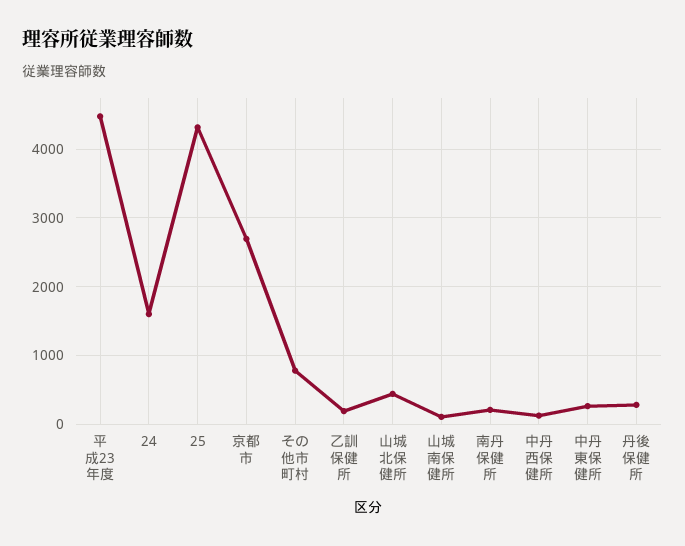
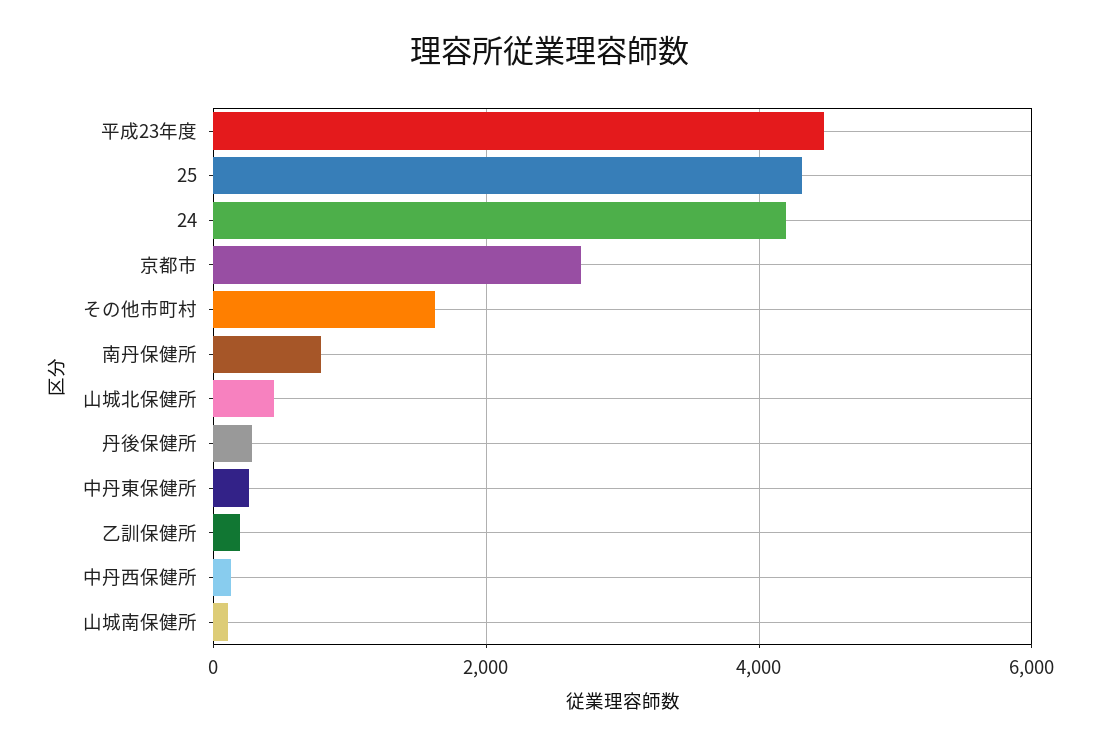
24: 1600 -> 4200
その他市町村: 800 -> 1600
南丹保健所: 200 -> 800

